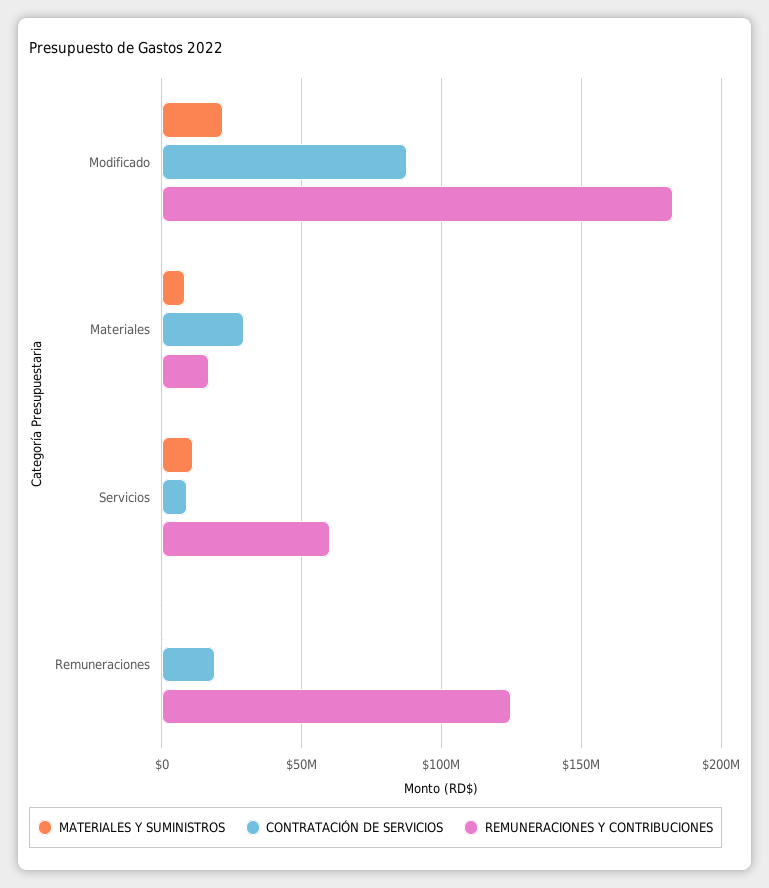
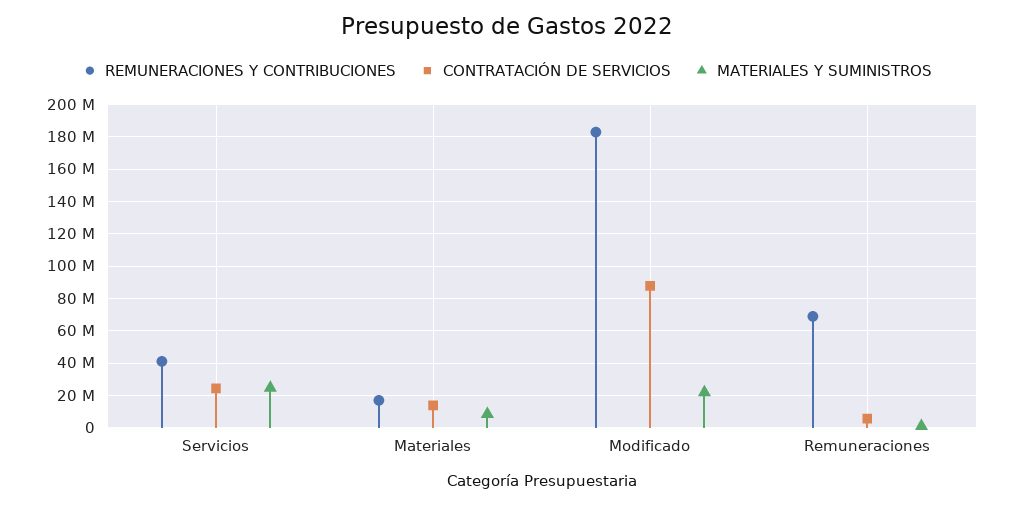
CONTRATACIÓN DE SERVICIOS, Materiales: 30000000 -> 15000000
MATERIALES Y SUMINISTROS, Servicios: 10000000 -> 25000000
CONTRATACIÓN DE SERVICIOS, Servicios: 10000000 -> 25000000
REMUNERACIONES Y CONTRIBUCIONES, Servicios: 60000000 -> 40000000
CONTRATACIÓN DE SERVICIOS, Remuneraciones: 20000000 -> 5000000
REMUNERACIONES Y CONTRIBUCIONES, Remuneraciones: 125000000 -> 70000000

